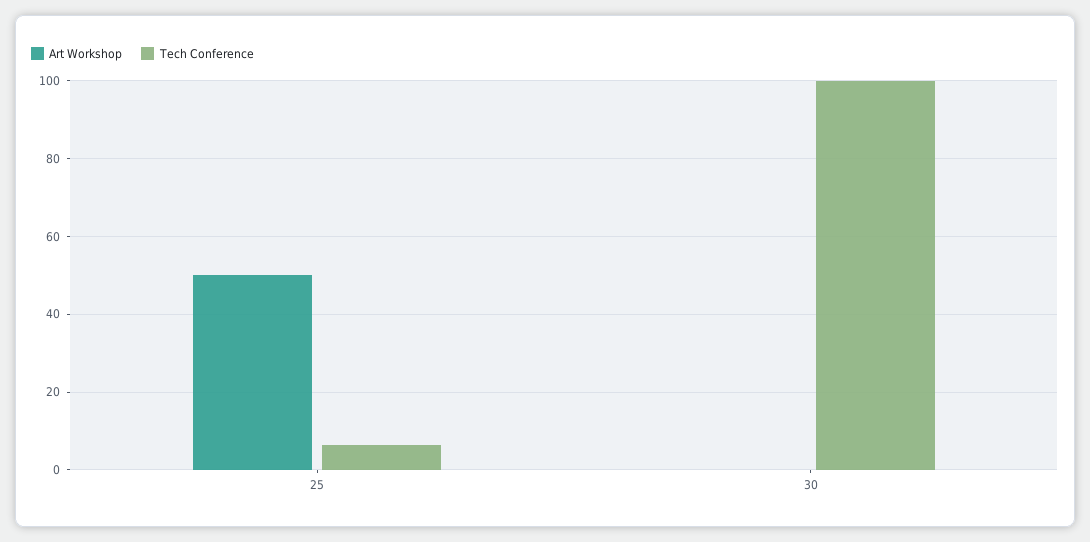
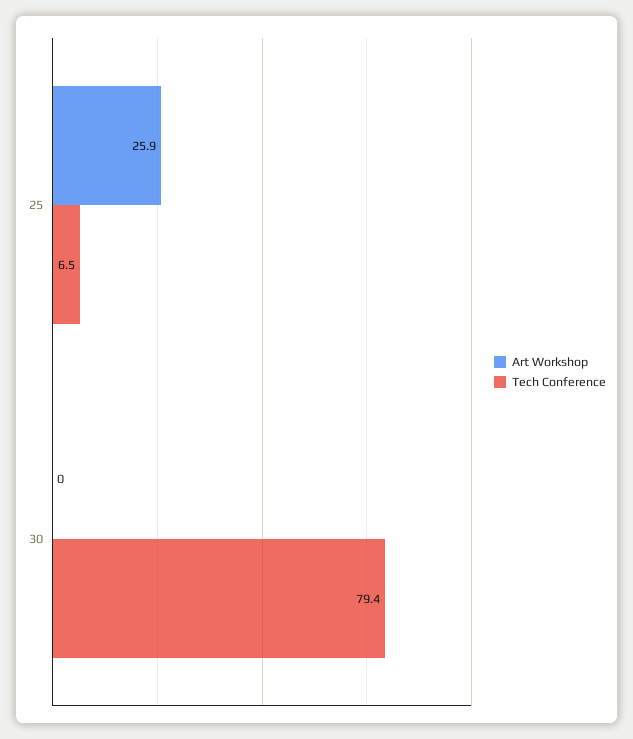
Art Workshop, 25: 50 -> 25.9
Tech Conference, 30: 100 -> 79.4

